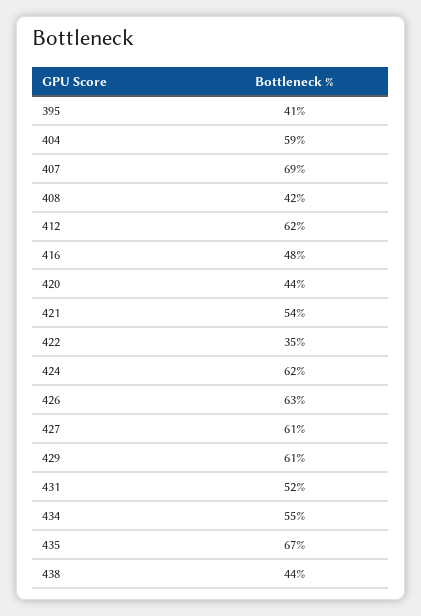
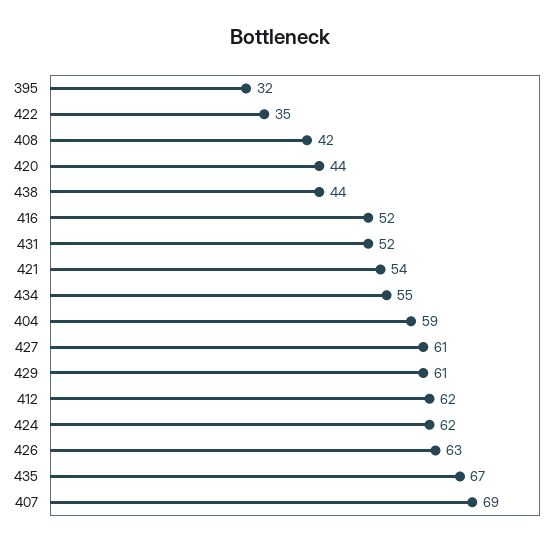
395: 41 -> 32
416: 48 -> 52

